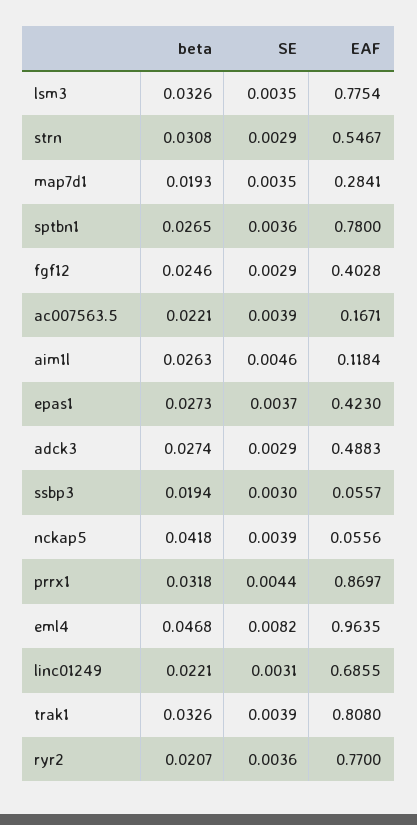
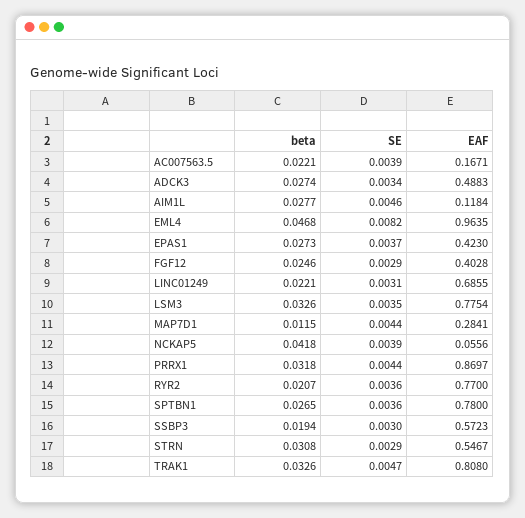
beta, map7d1: 0.0193 -> 0.0115
SE, map7d1: 0.0035 -> 0.0044
beta, aim1l: 0.0263 -> 0.0277
SE, adck3: 0.0029 -> 0.0034
EAF, ssbp3: 0.0557 -> 0.5723
SE, trak1: 0.0039 -> 0.0047

